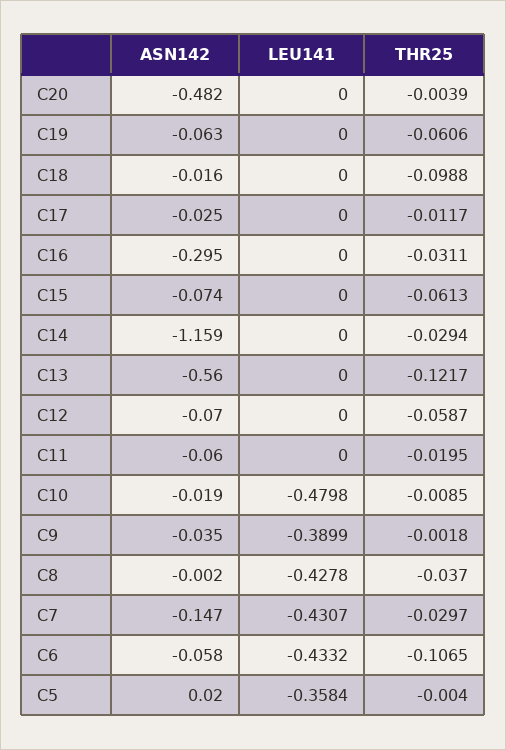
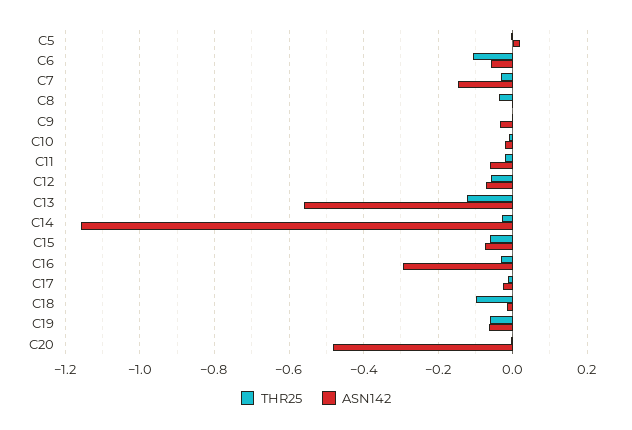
LEU141, C20: 0 -> none
LEU141, C19: 0 -> none
LEU141, C18: 0 -> none
LEU141, C17: 0 -> none
LEU141, C16: 0 -> none
LEU141, C15: 0 -> none
LEU141, C14: 0 -> none
LEU141, C13: 0 -> none
LEU141, C12: 0 -> none
LEU141, C11: 0 -> none
LEU141, C10: -0.4798 -> none
LEU141, C9: -0.3899 -> none
LEU141, C8: -0.4278 -> none
LEU141, C7: -0.4307 -> none
LEU141, C6: -0.4332 -> none
LEU141, C5: -0.3584 -> none

